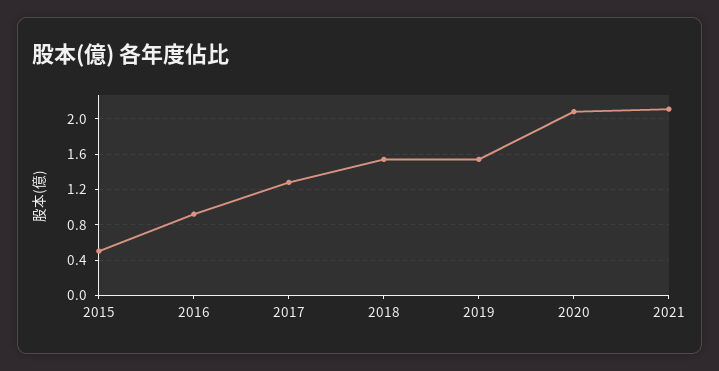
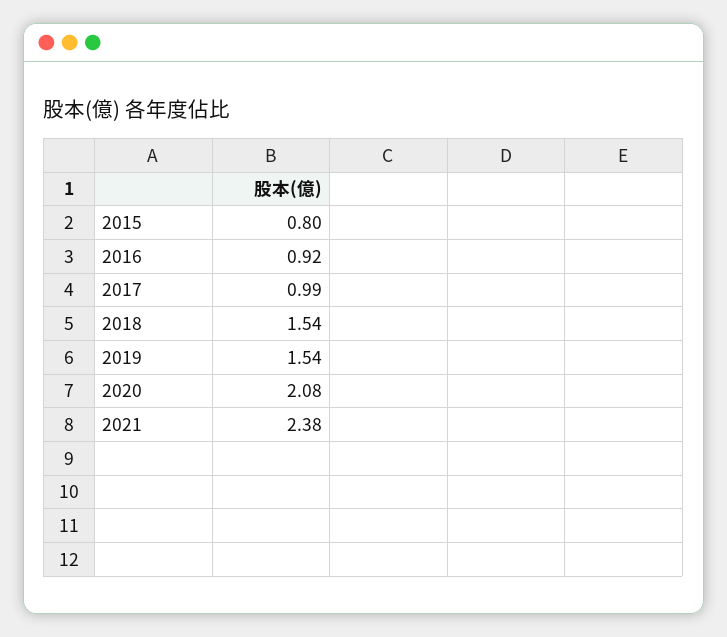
2015: 0.5 -> 0.8
2017: 1.3 -> 0.99
2021: 2.1 -> 2.38

